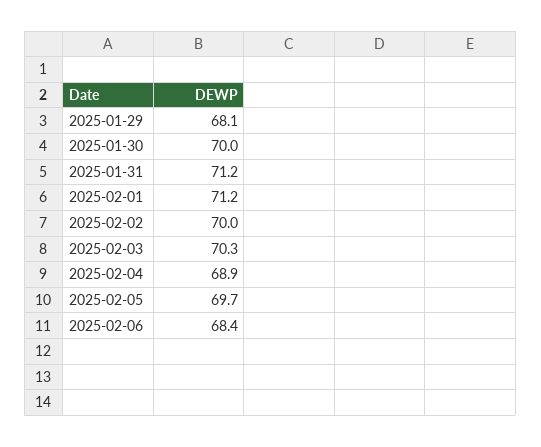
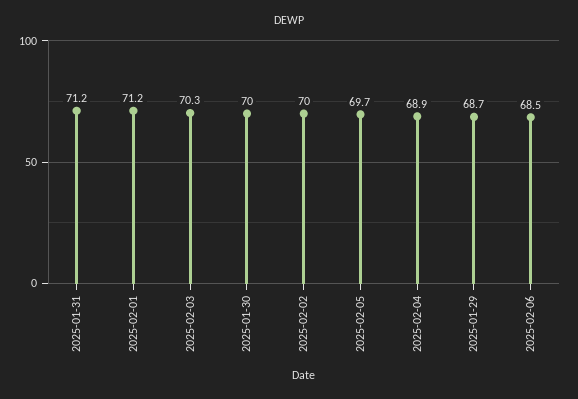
2025-01-29: 68.1 -> 68.7
2025-02-06: 68.4 -> 68.5

